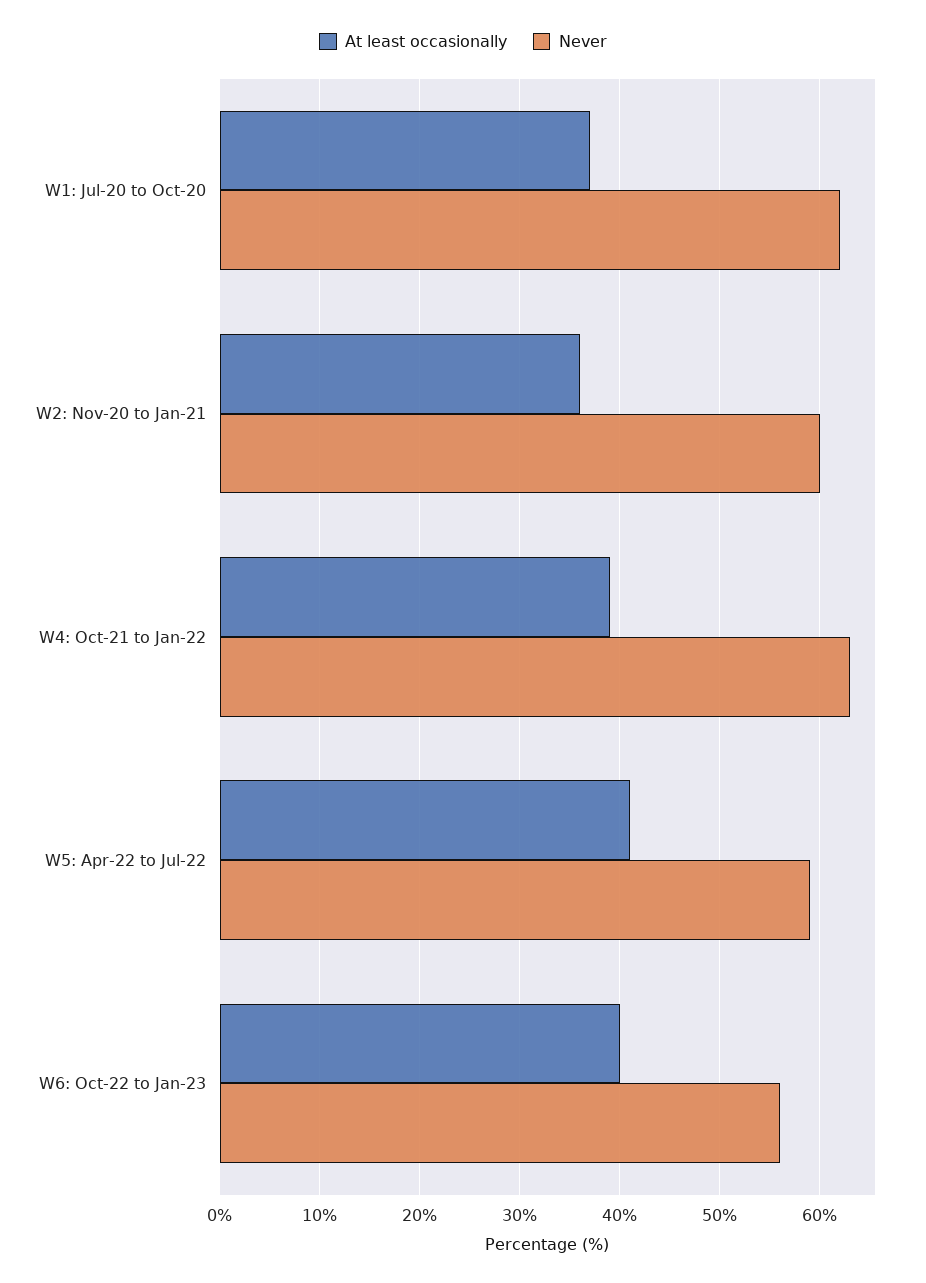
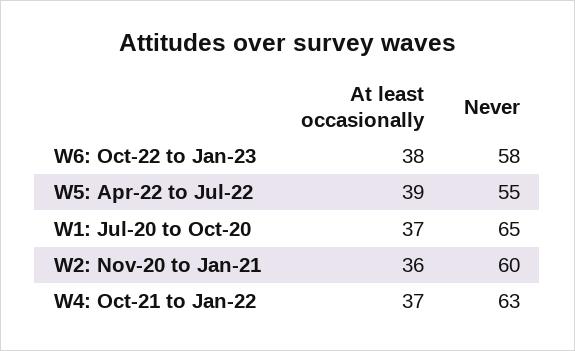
Never, W1: Jul-20 to Oct-20: 62 -> 65
At least occasionally, W4: Oct-21 to Jan-22: 39 -> 37
At least occasionally, W5: Apr-22 to Jul-22: 41 -> 39
Never, W5: Apr-22 to Jul-22: 59 -> 55
At least occasionally, W6: Oct-22 to Jan-23: 40 -> 38
Never, W6: Oct-22 to Jan-23: 56 -> 58

